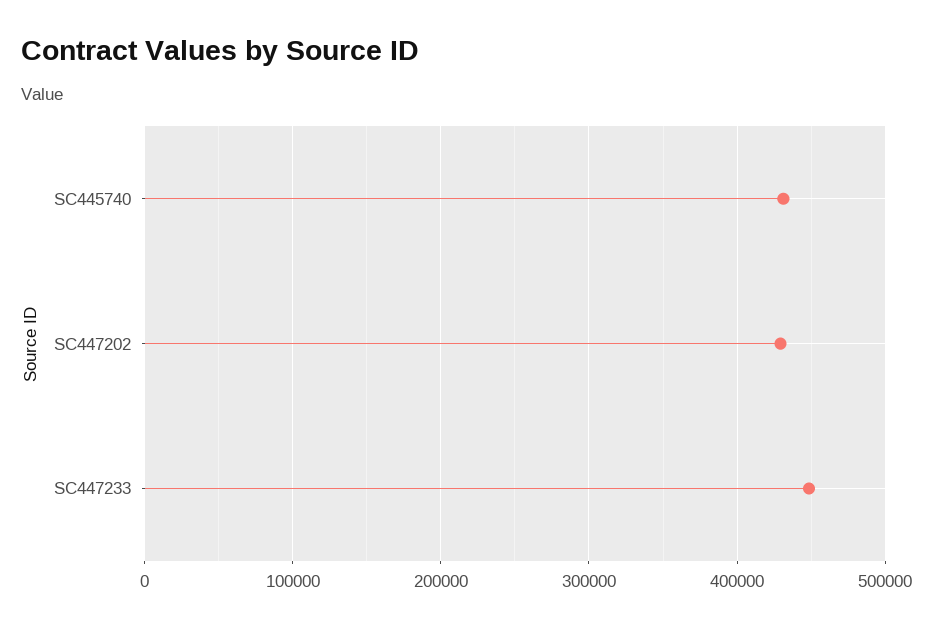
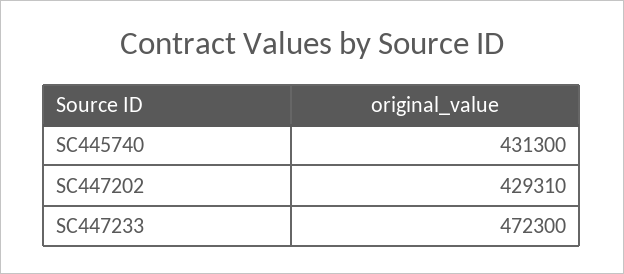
SC447233: 450000 -> 472300

